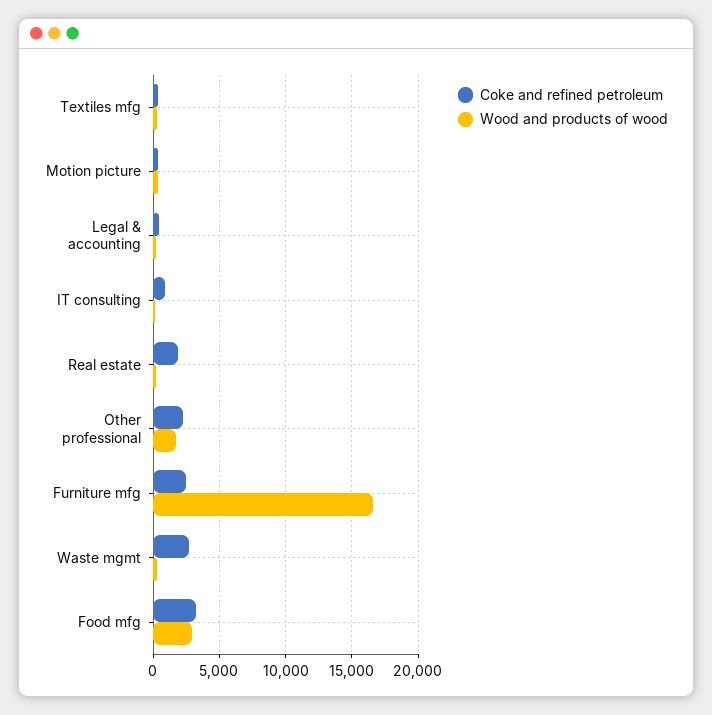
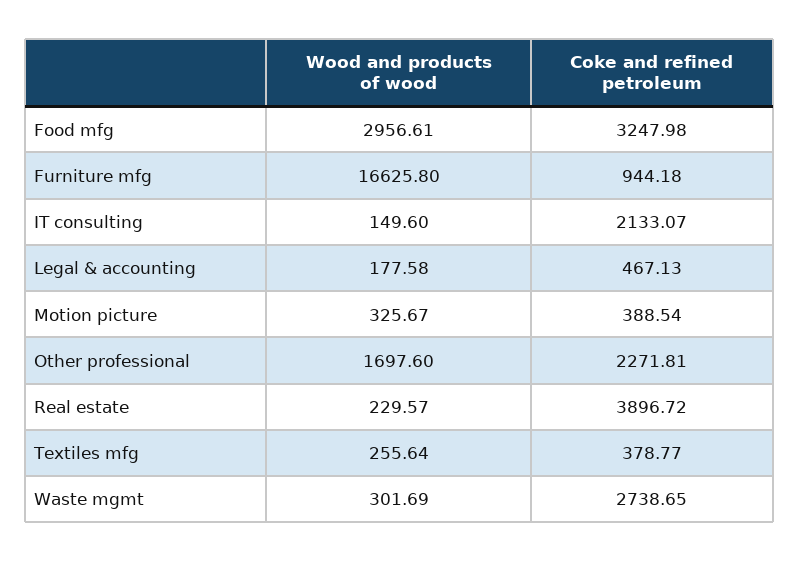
Coke and refined petroleum, IT consulting: 1000 -> 2133.07
Coke and refined petroleum, Real estate: 2000 -> 3896.72
Coke and refined petroleum, Furniture mfg: 2500 -> 944.18

